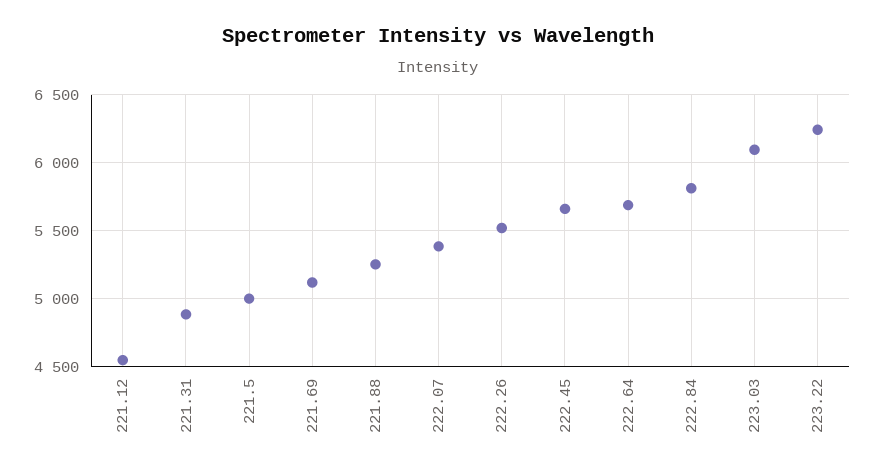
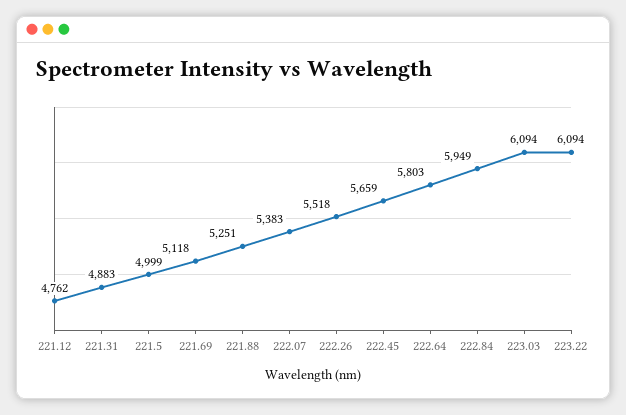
221.12: 4550 -> 4762
222.64: 5700 -> 5803
222.84: 5800 -> 5949
223.22: 6250 -> 6094

